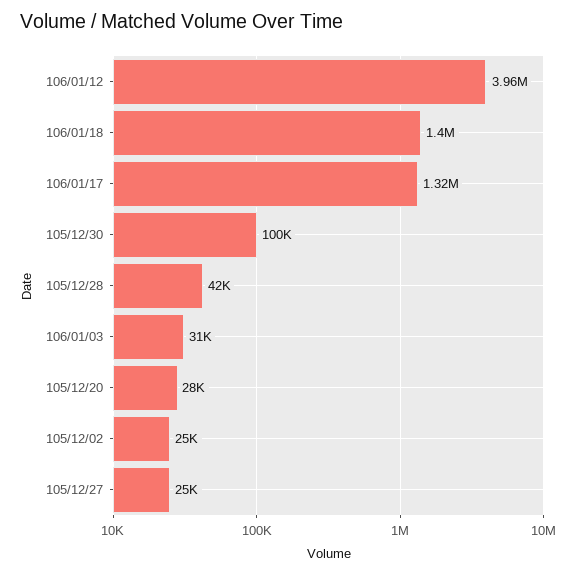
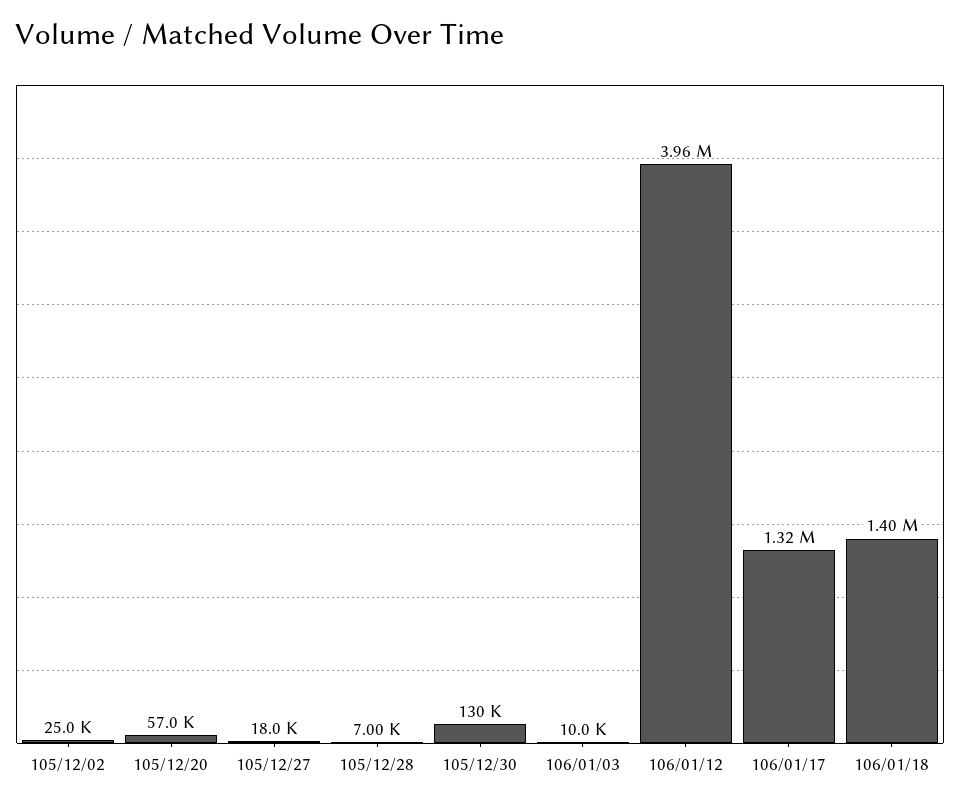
105/12/30: 100000 -> 130000
105/12/28: 42000 -> 7000
106/01/03: 31000 -> 10000
105/12/20: 28000 -> 57000
105/12/27: 25000 -> 18000

